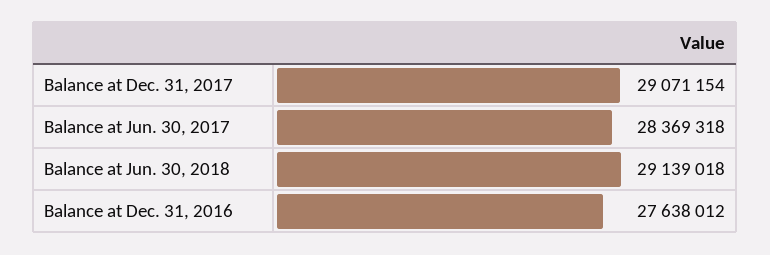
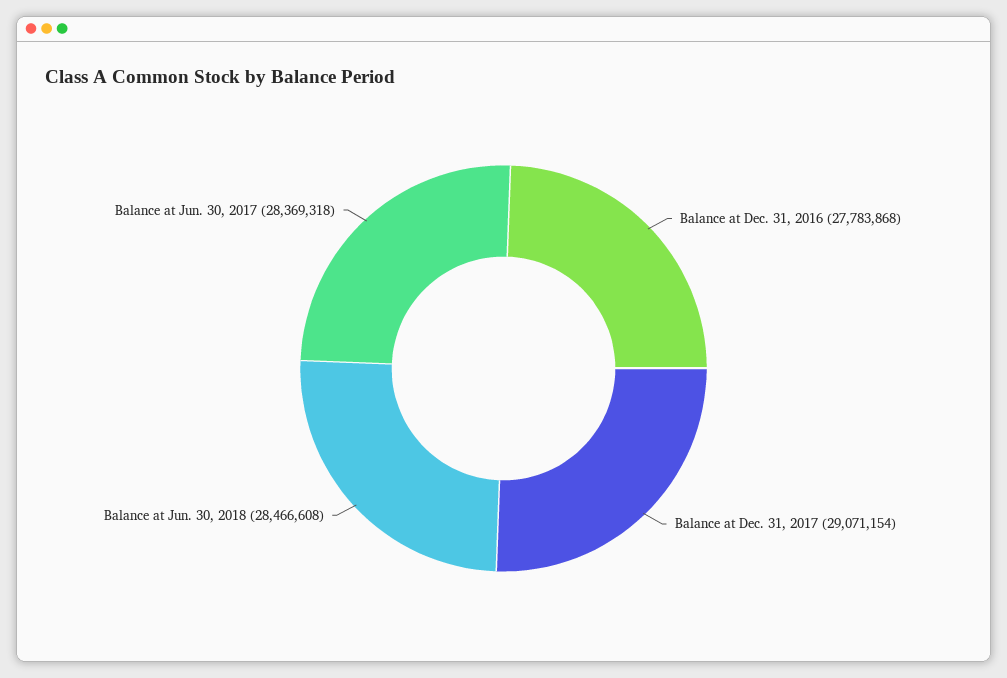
Balance at Jun. 30, 2018: 29139018 -> 28466608
Balance at Dec. 31, 2016: 27638012 -> 27783868

